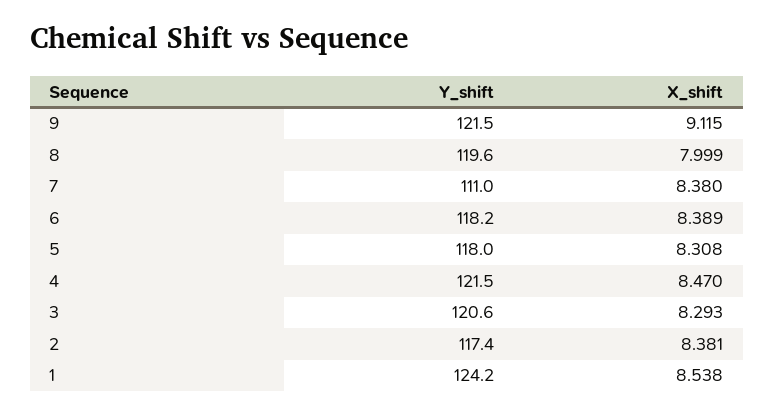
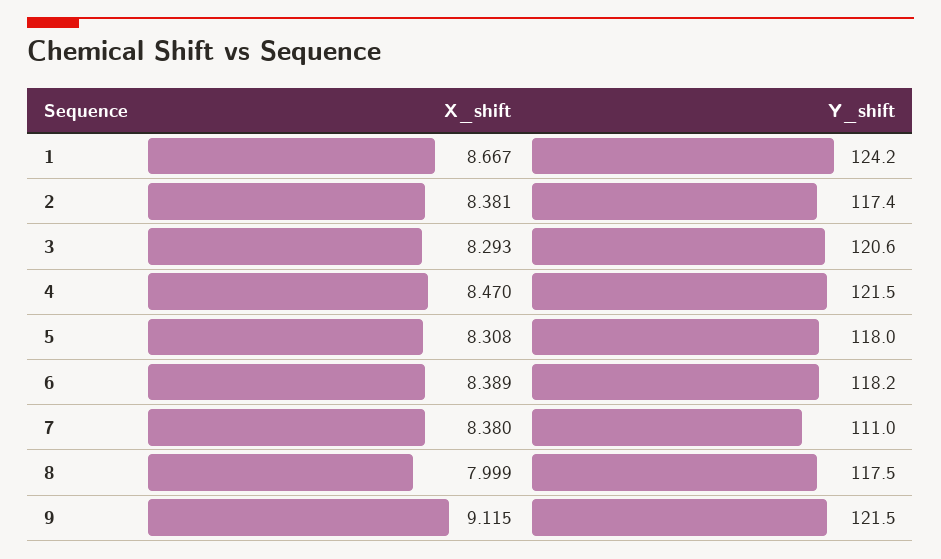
Y_shift, 8: 119.6 -> 117.5
X_shift, 1: 8.538 -> 8.667

